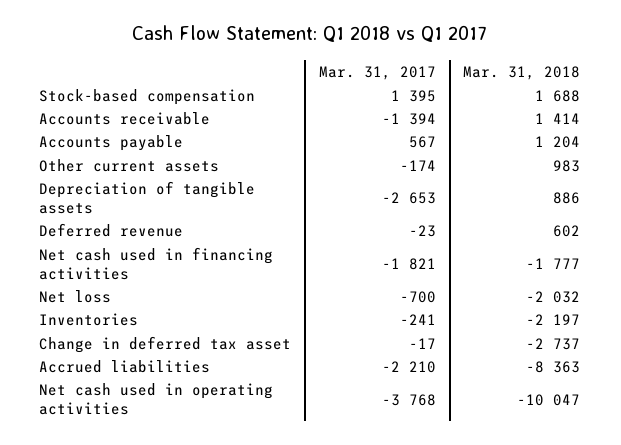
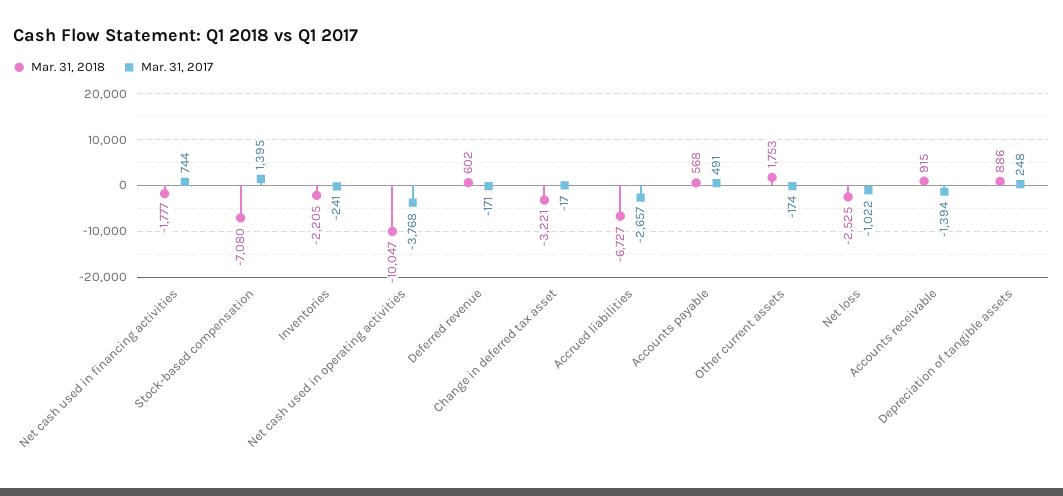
Mar. 31, 2018, Stock-based compensation: 1688 -> -7080
Mar. 31, 2018, Accounts receivable: 1414 -> 915
Mar. 31, 2017, Accounts payable: 567 -> 491
Mar. 31, 2018, Accounts payable: 1204 -> 568
Mar. 31, 2018, Other current assets: 983 -> 1753
Mar. 31, 2017, Depreciation of tangible assets: -2653 -> 248
Mar. 31, 2017, Deferred revenue: -23 -> -171
Mar. 31, 2017, Net cash used in financing activities: -1821 -> 744
Mar. 31, 2017, Net loss: -700 -> -1022
Mar. 31, 2018, Net loss: -2032 -> -2525
Mar. 31, 2018, Inventories: -2197 -> -2205
Mar. 31, 2018, Change in deferred tax asset: -2737 -> -3221
Mar. 31, 2017, Accrued liabilities: -2210 -> -2657
Mar. 31, 2018, Accrued liabilities: -8363 -> -6727

